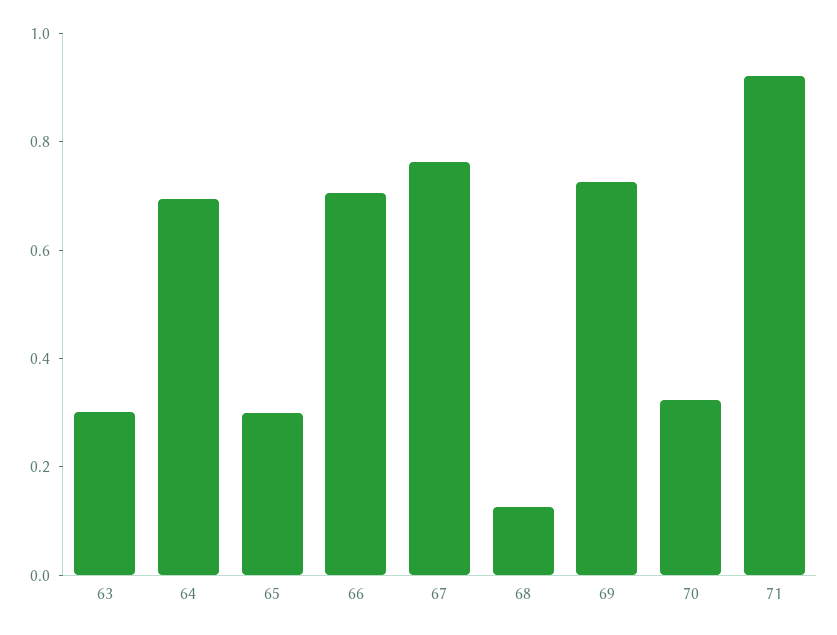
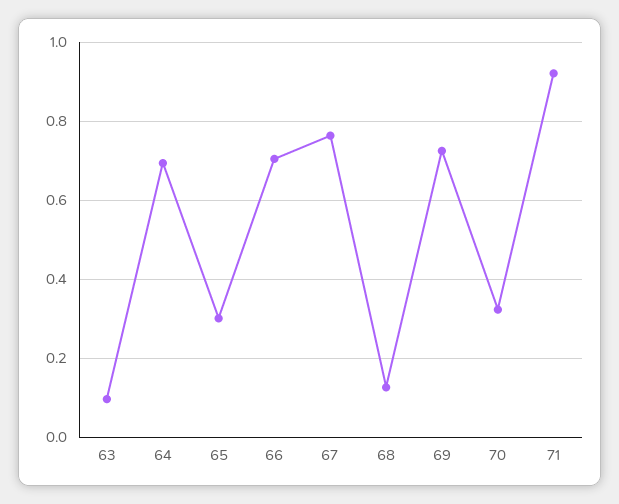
63: 0.3 -> 0.1

